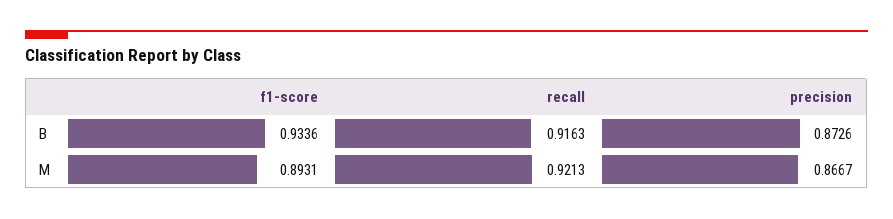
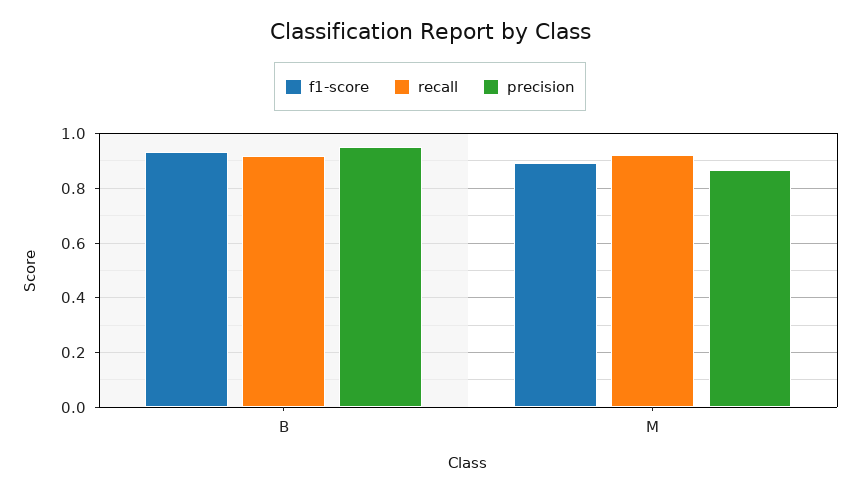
precision, B: 0.8726 -> 0.95

